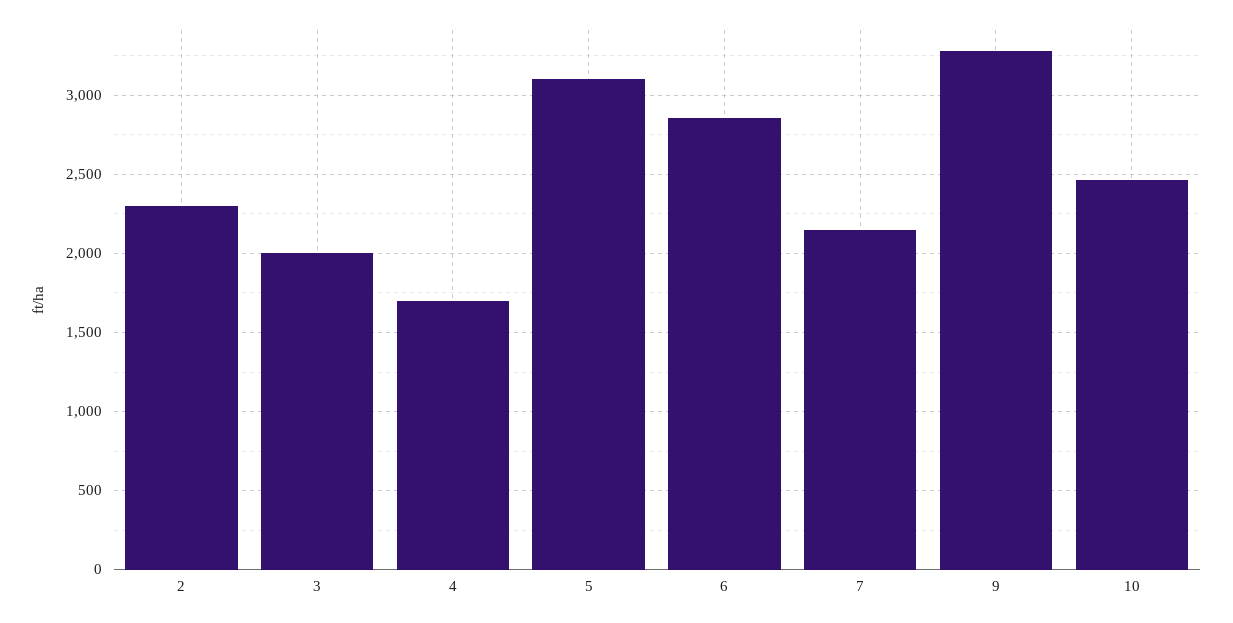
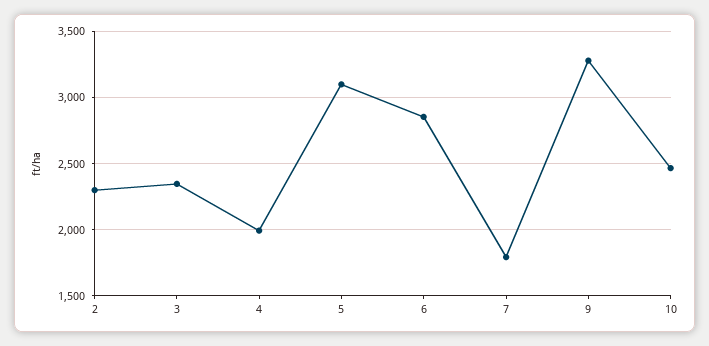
3: 2000 -> 2350
4: 1700 -> 2000
7: 2150 -> 1800

